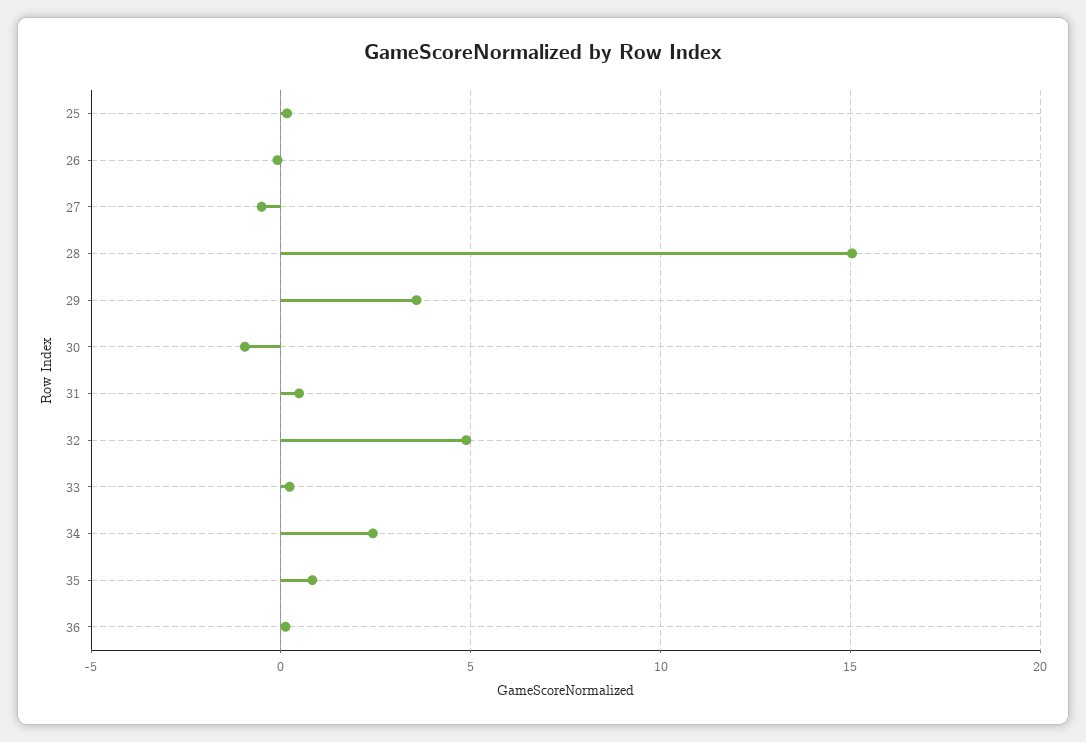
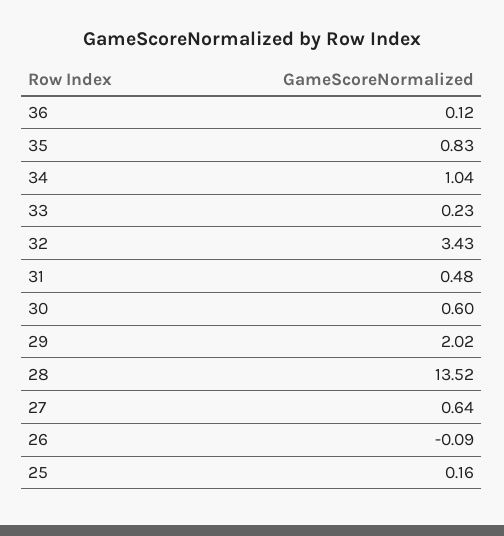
27: -0.5 -> 0.64
28: 15 -> 13.52
29: 3.5 -> 2.02
30: -1 -> 0.6
32: 5 -> 3.43
34: 2.5 -> 1.04

